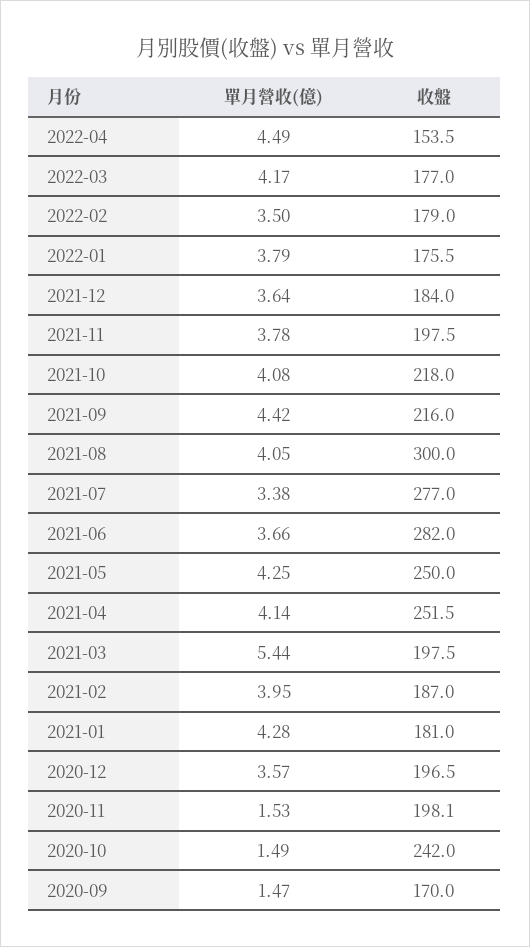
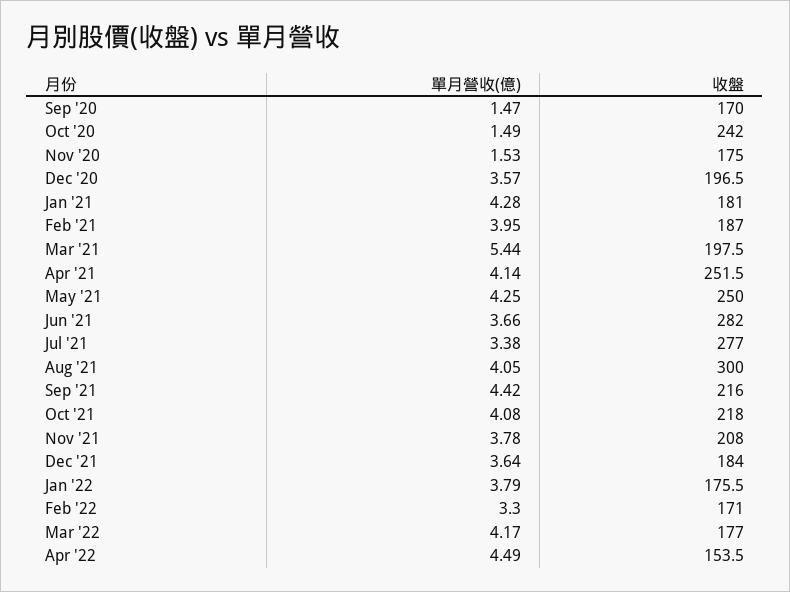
單月營收(億), 2022-02: 3.5 -> 3.3
收盤, 2022-02: 179 -> 171
收盤, 2021-11: 197.5 -> 208
收盤, 2020-11: 198.1 -> 175

